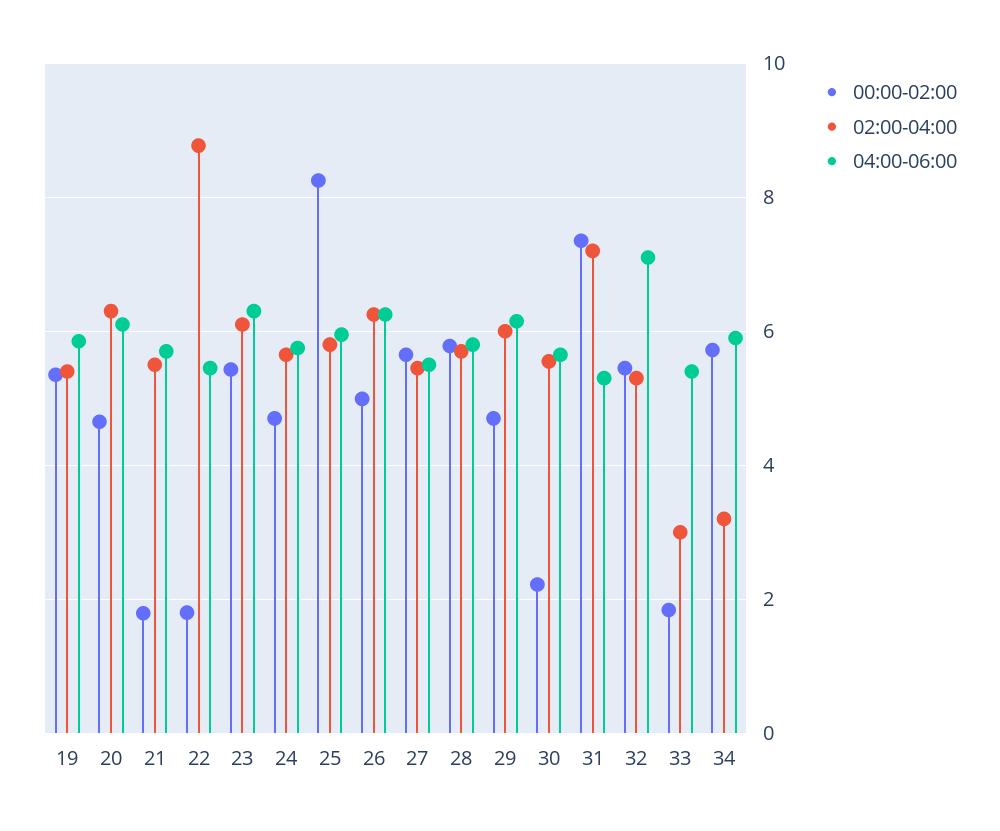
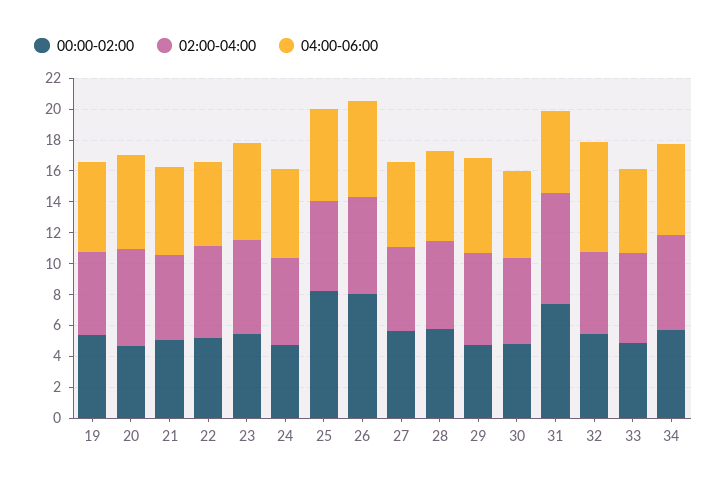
00:00-02:00, 21: 1.8 -> 5
00:00-02:00, 22: 1.8 -> 5
02:00-04:00, 22: 8.8 -> 6
00:00-02:00, 26: 5 -> 8
00:00-02:00, 30: 2.2 -> 5
00:00-02:00, 33: 1.8 -> 5
02:00-04:00, 33: 3 -> 6
02:00-04:00, 34: 3.2 -> 6

